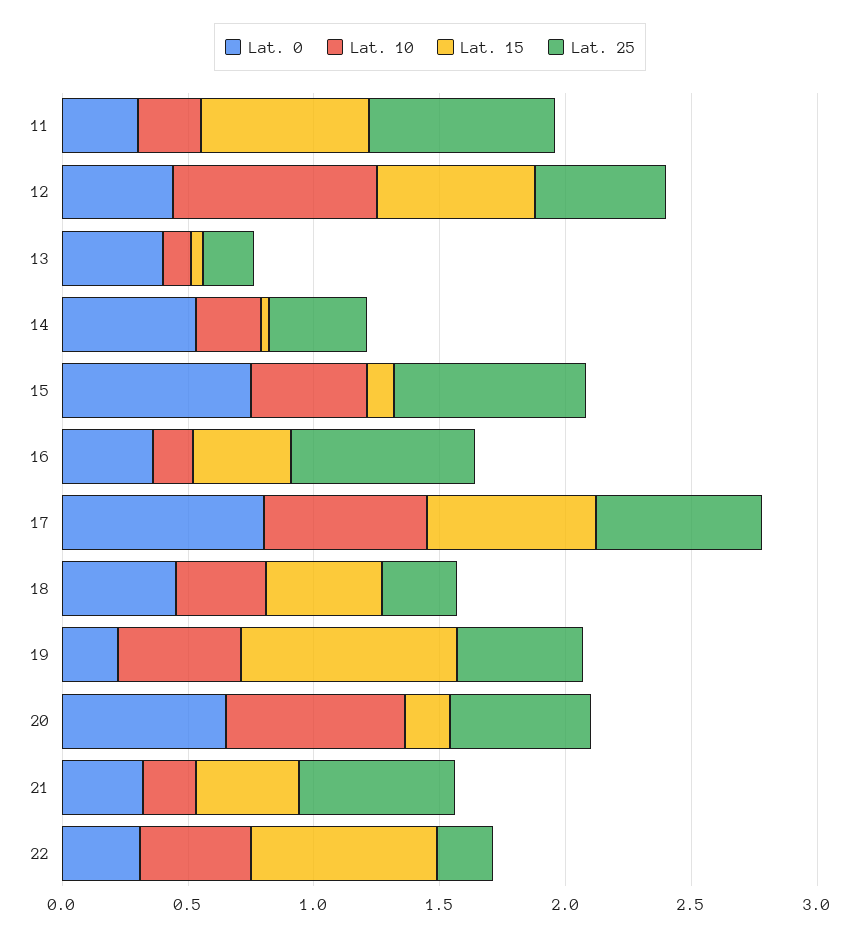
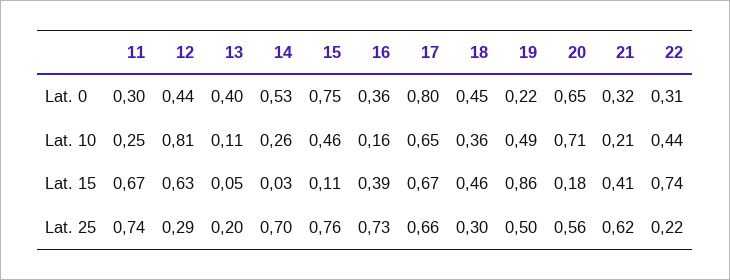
Lat. 25, 12: 0.5 -> 0.29
Lat. 25, 14: 0.4 -> 0.7

